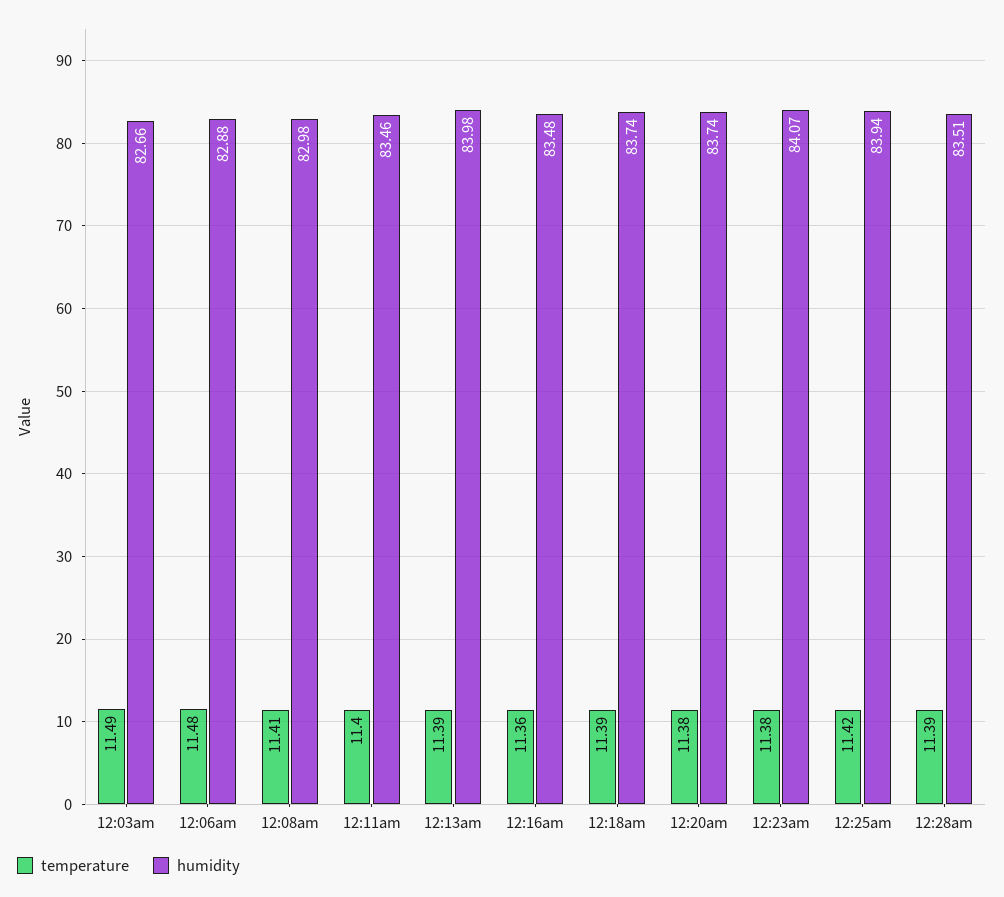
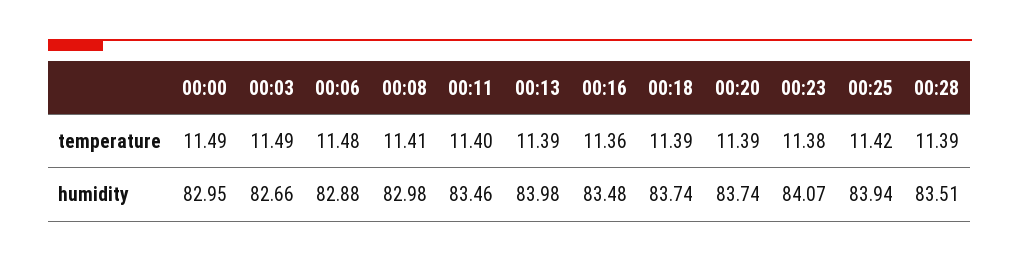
temperature, 12:20am: 11.38 -> 11.39
temperature, 00:00: none -> 11.49
humidity, 00:00: none -> 82.95

